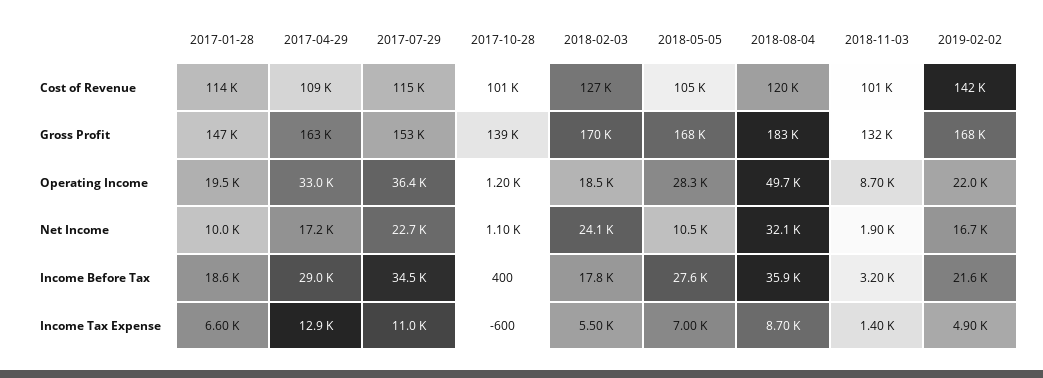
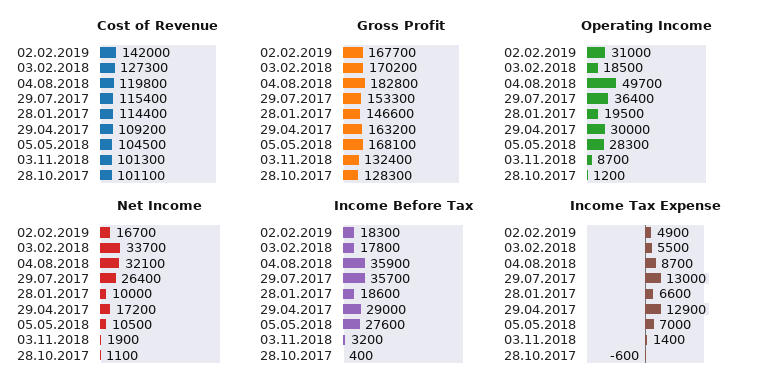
Gross Profit, 2017-10-28: 139000 -> 128300
Operating Income, 2017-04-29: 33000 -> 30000
Operating Income, 2019-02-02: 22000 -> 31000
Net Income, 2017-07-29: 22700 -> 26400
Net Income, 2018-02-03: 24100 -> 33700
Income Before Tax, 2017-07-29: 34500 -> 35700
Income Before Tax, 2019-02-02: 21600 -> 18300
Income Tax Expense, 2017-07-29: 11000 -> 13000

